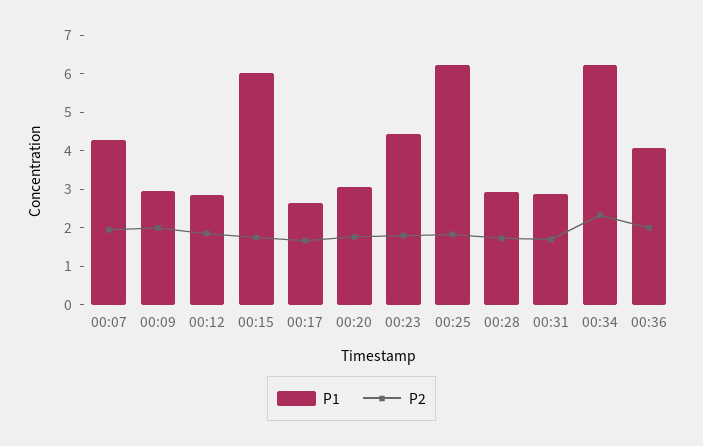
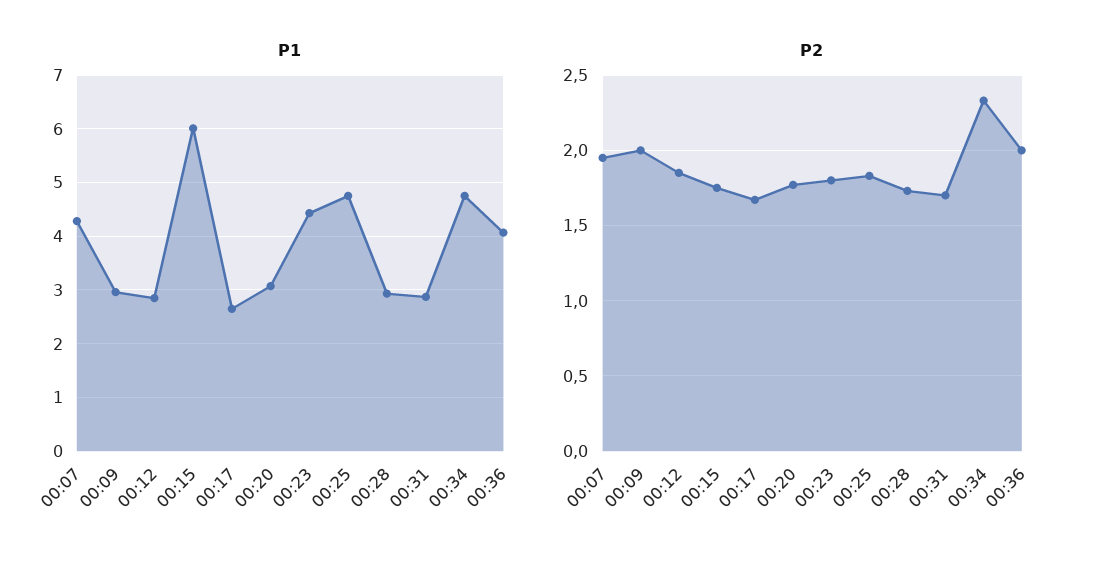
P1, 00:25: 6.25 -> 4.8
P1, 00:34: 6.25 -> 4.8

